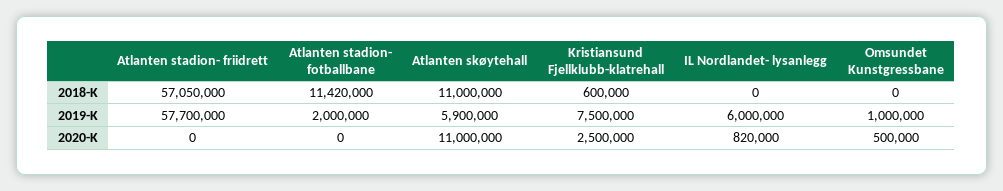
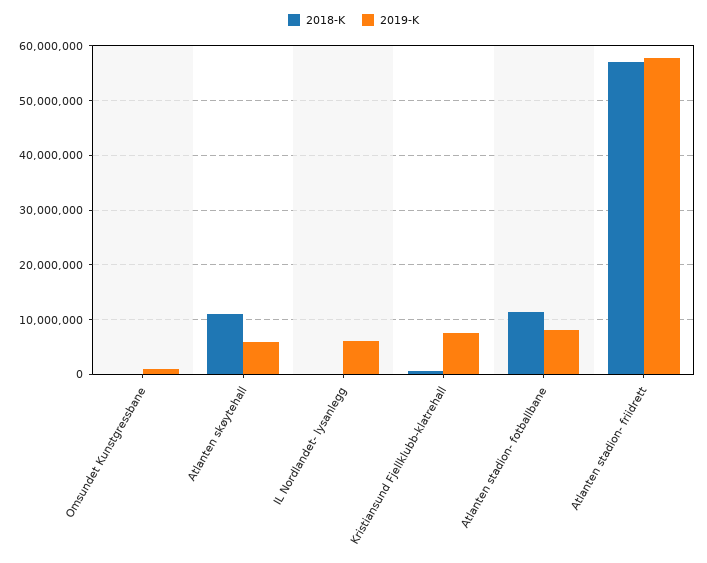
2019-K, Atlanten stadion- fotballbane: 2000000 -> 8000000
2020-K, Atlanten stadion- friidrett: 0 -> none
2020-K, Atlanten stadion- fotballbane: 0 -> none
2020-K, Atlanten skøytehall: 11000000 -> none
2020-K, Kristiansund Fjellklubb-klatrehall: 2500000 -> none
2020-K, IL Nordlandet- lysanlegg: 820000 -> none
2020-K, Omsundet Kunstgressbane: 500000 -> none

